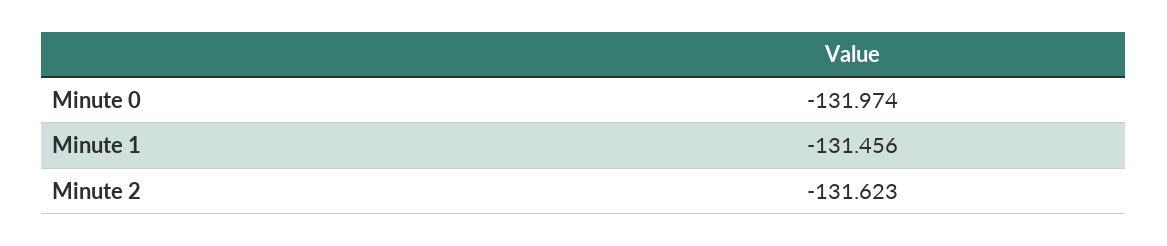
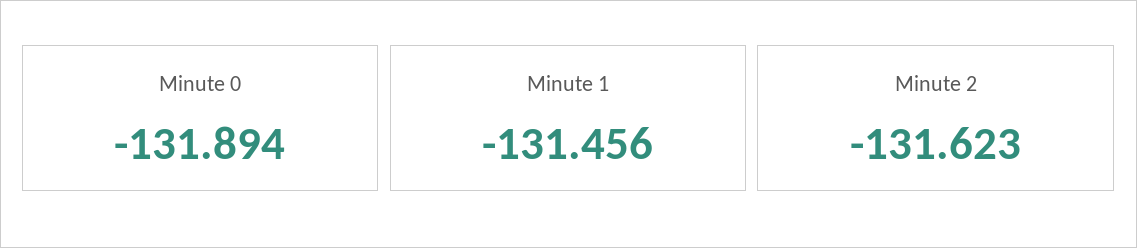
Minute 0: -131.974 -> -131.894

